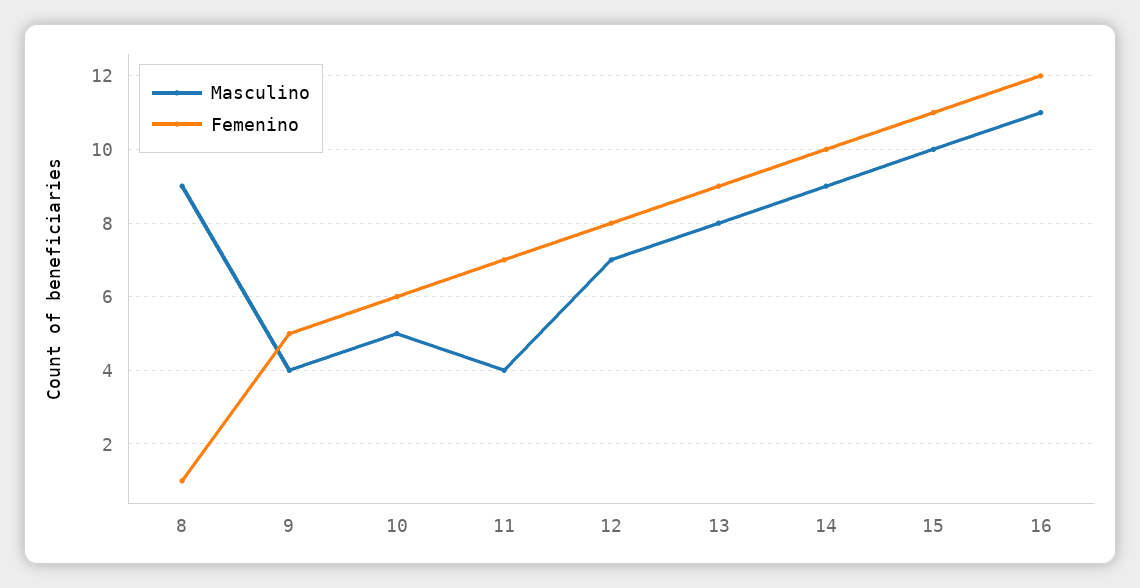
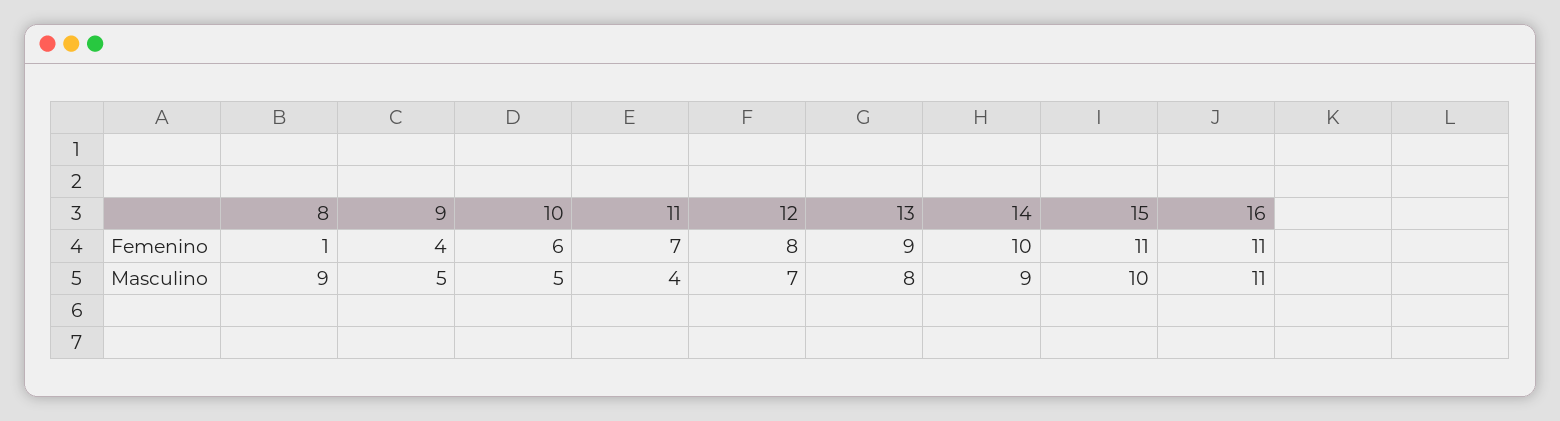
Masculino, 9: 4 -> 5
Femenino, 9: 5 -> 4
Femenino, 16: 12 -> 11

